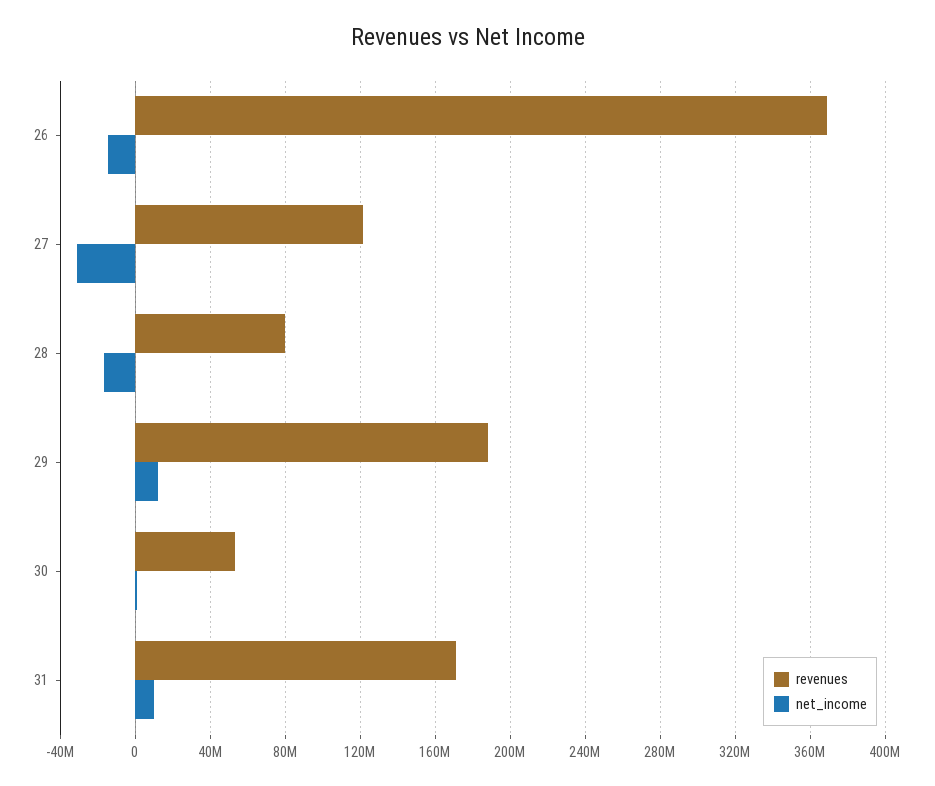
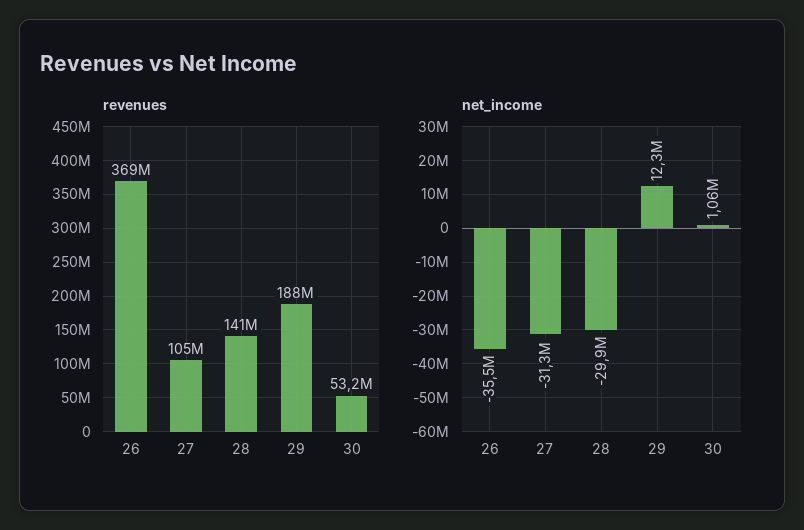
net_income, 26: -15000000 -> -35500000
revenues, 27: 120000000 -> 105000000
revenues, 28: 80000000 -> 141000000
net_income, 28: -15000000 -> -29900000
revenues, 31: 170000000 -> none
net_income, 31: 10000000 -> none

